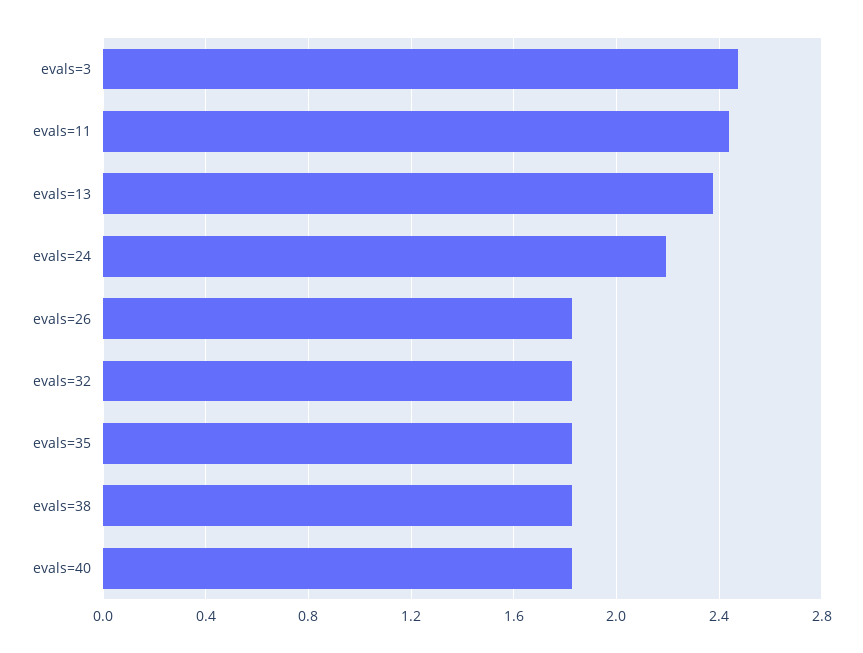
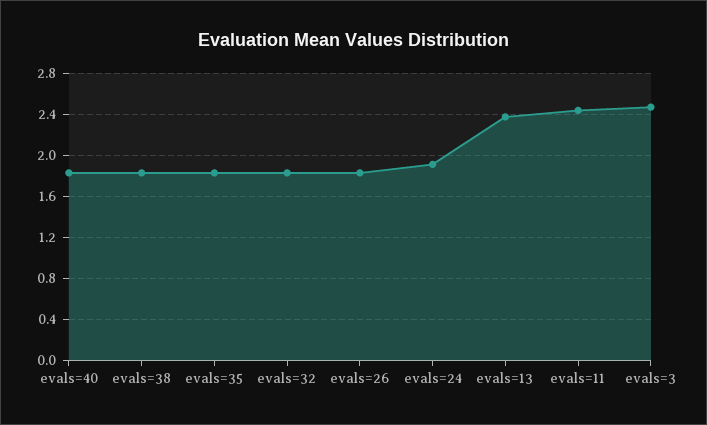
evals=24: 2.2 -> 1.9

